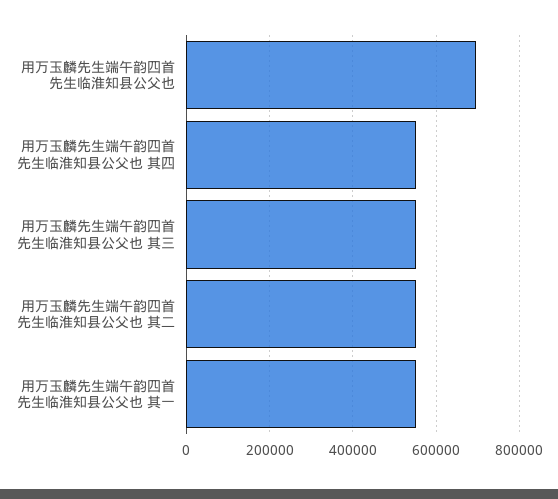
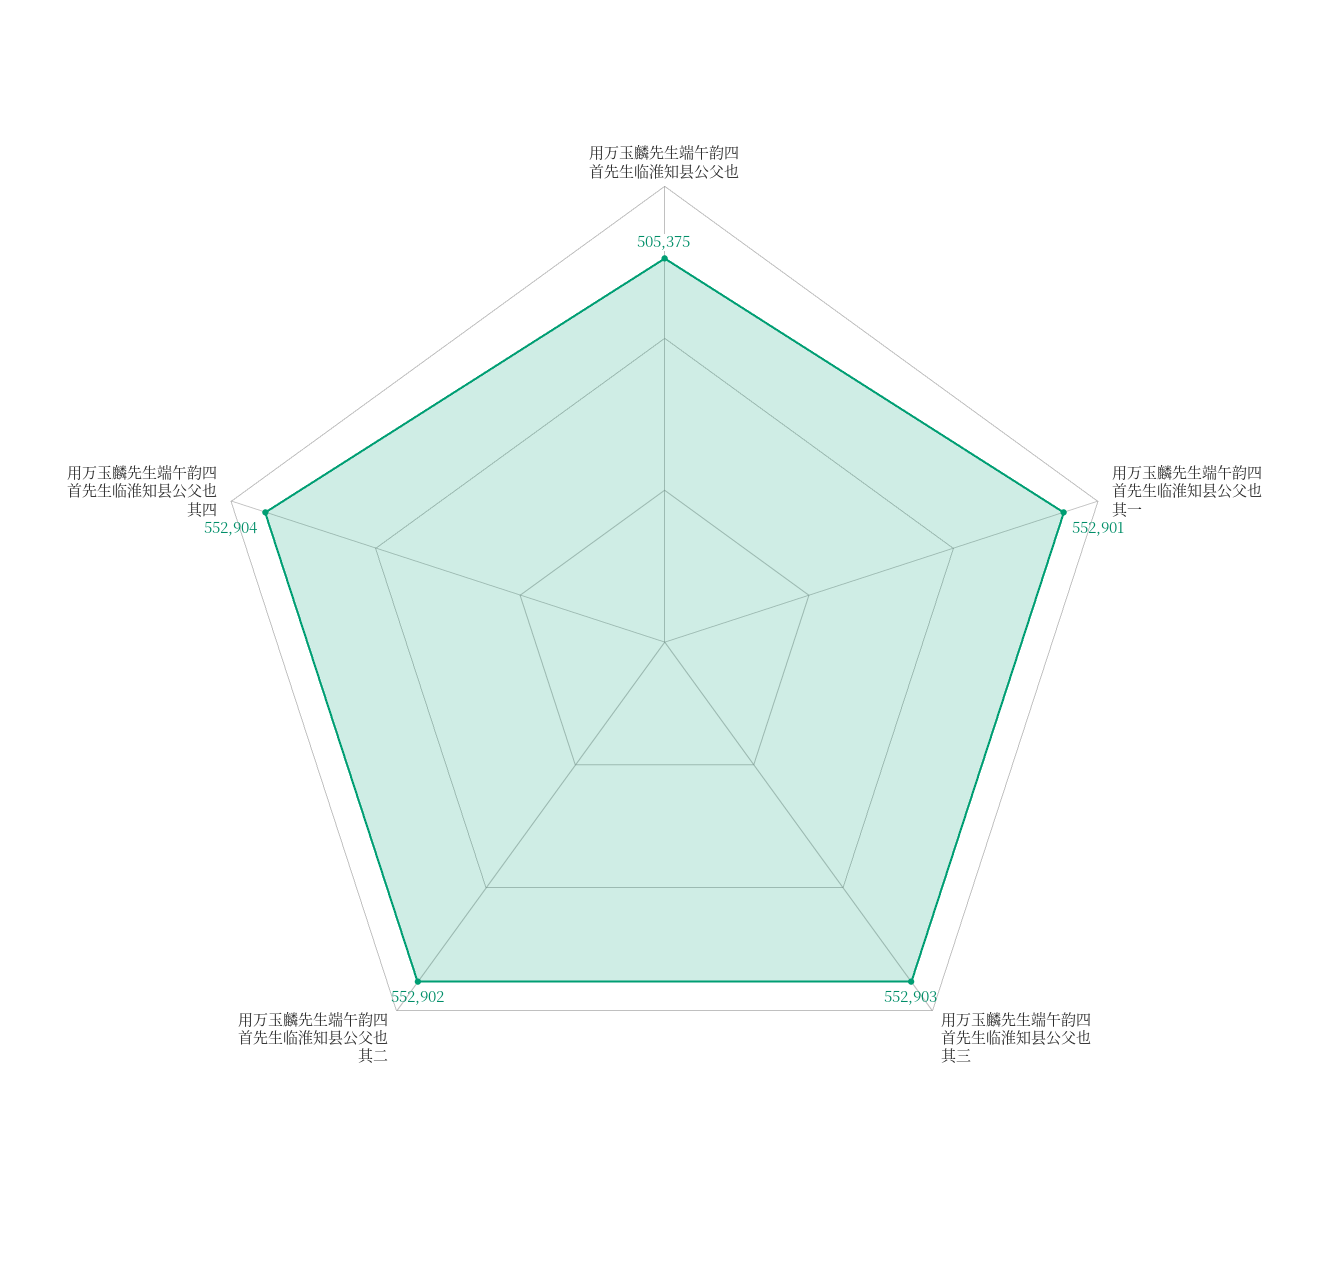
用万玉麟先生端午韵四首先生临淮知县公父也: 700000 -> 505375

